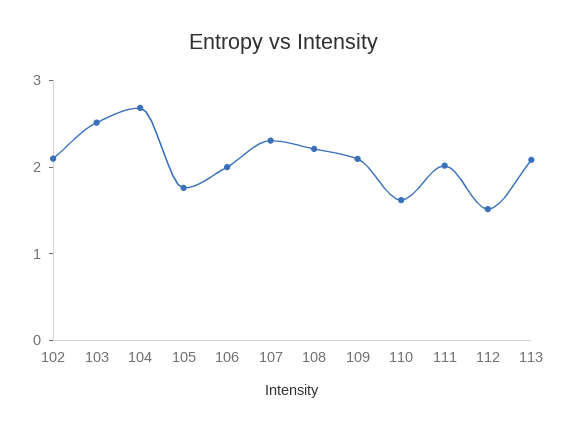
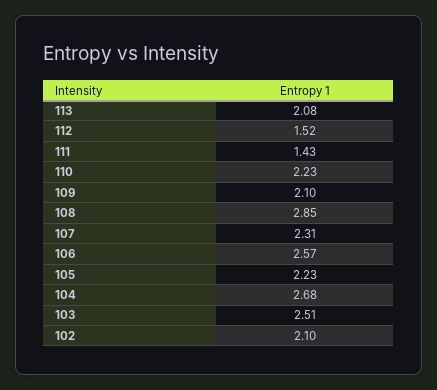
105: 1.8 -> 2.23
106: 2 -> 2.57
108: 2.2 -> 2.85
110: 1.6 -> 2.23
111: 2 -> 1.43

